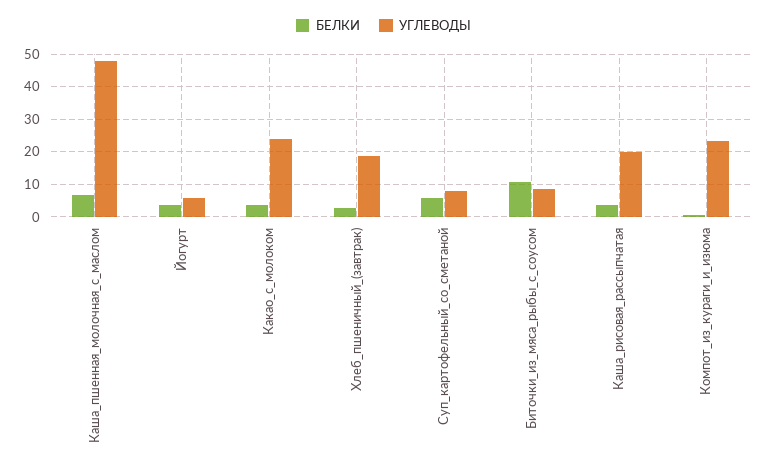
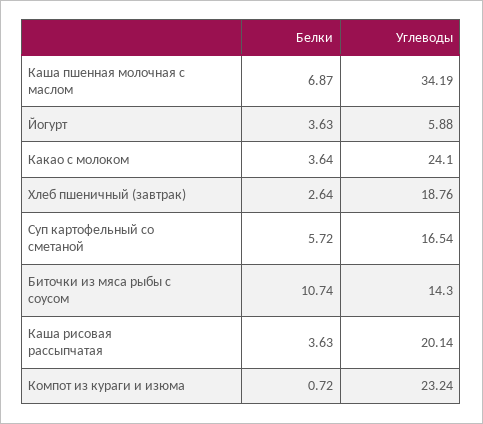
УГЛЕВОДЫ, Каша_пшенная_молочная_с_маслом: 48 -> 34.19
УГЛЕВОДЫ, Суп_картофельный_со_сметаной: 8 -> 16.54
УГЛЕВОДЫ, Биточки_из_мяса_рыбы_с_соусом: 8 -> 14.3

